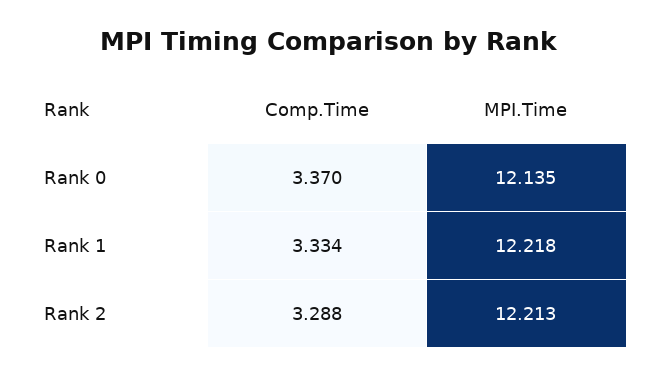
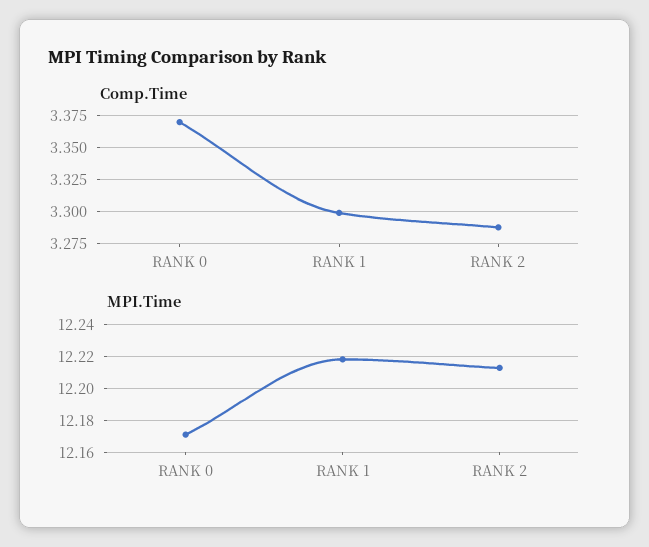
MPI.Time, Rank 0: 12.135 -> 12.17
Comp.Time, Rank 1: 3.334 -> 3.3

